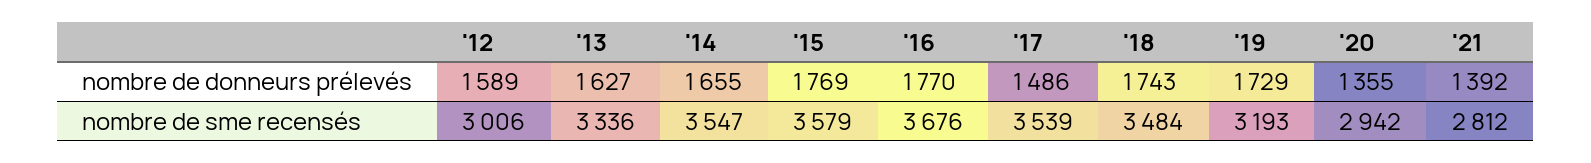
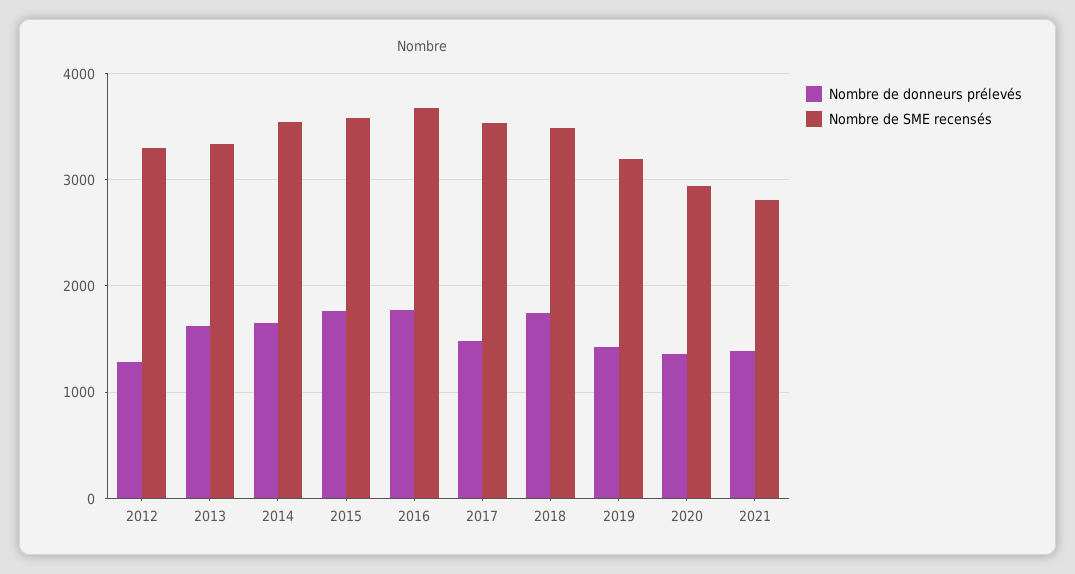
nombre de donneurs prélevés, '12: 1589 -> 1300
nombre de donneurs prélevés, '19: 1729 -> 1400
nombre de sme recensés, '12: 3006 -> 3300

